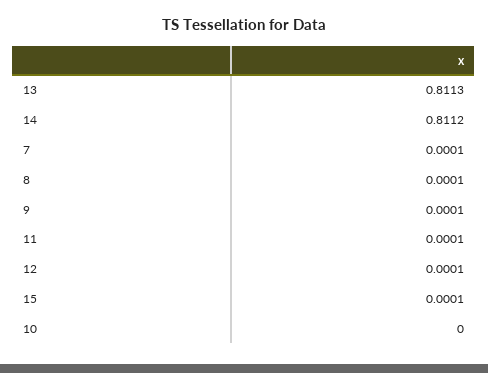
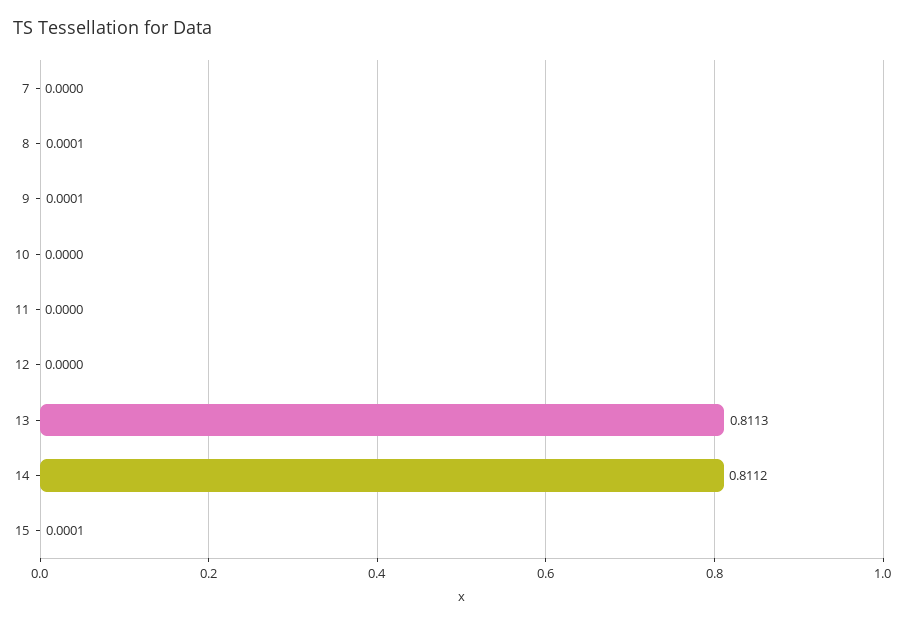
7: 0.0001 -> 0
11: 0.0001 -> 0
12: 0.0001 -> 0

